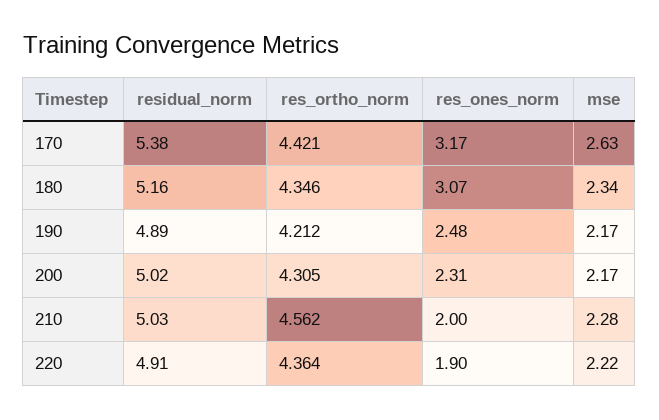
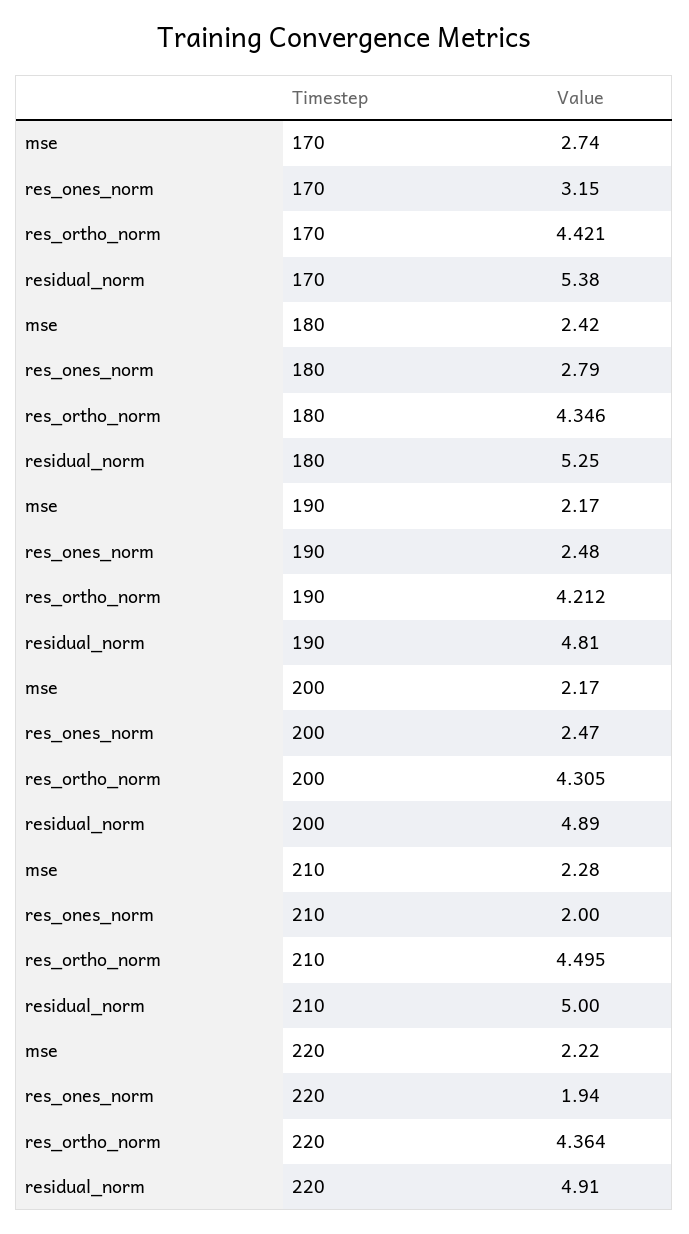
res_ones_norm, 170: 3.17 -> 3.15
mse, 170: 2.63 -> 2.74
residual_norm, 180: 5.16 -> 5.25
res_ones_norm, 180: 3.07 -> 2.79
mse, 180: 2.34 -> 2.42
residual_norm, 190: 4.89 -> 4.81
residual_norm, 200: 5.02 -> 4.89
res_ones_norm, 200: 2.31 -> 2.47
residual_norm, 210: 5.03 -> 5
res_ortho_norm, 210: 4.562 -> 4.495
res_ones_norm, 220: 1.9 -> 1.94

